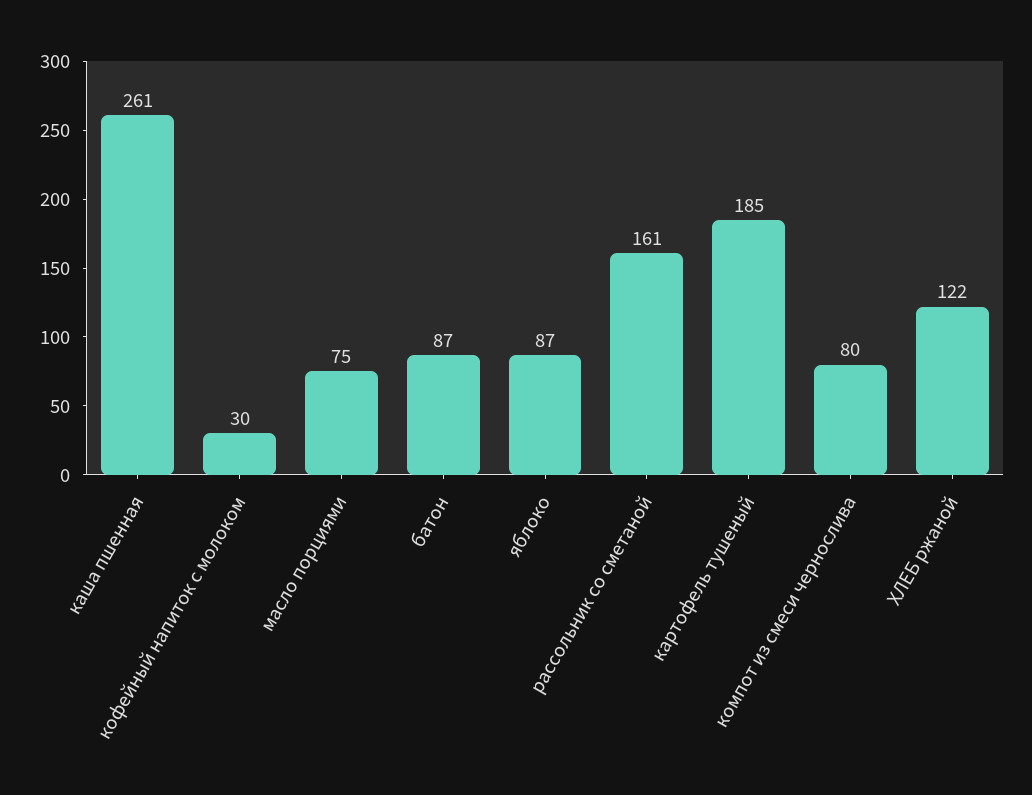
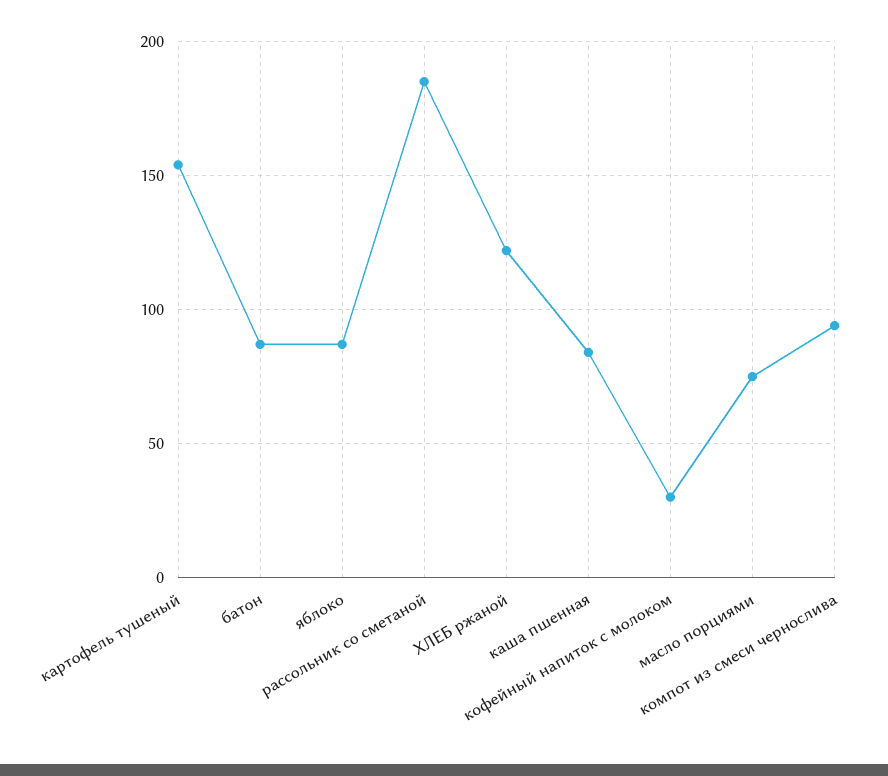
каша пшенная: 261 -> 85
рассольник со сметаной: 161 -> 185
картофель тушеный: 185 -> 155
компот из смеси чернослива: 80 -> 95

